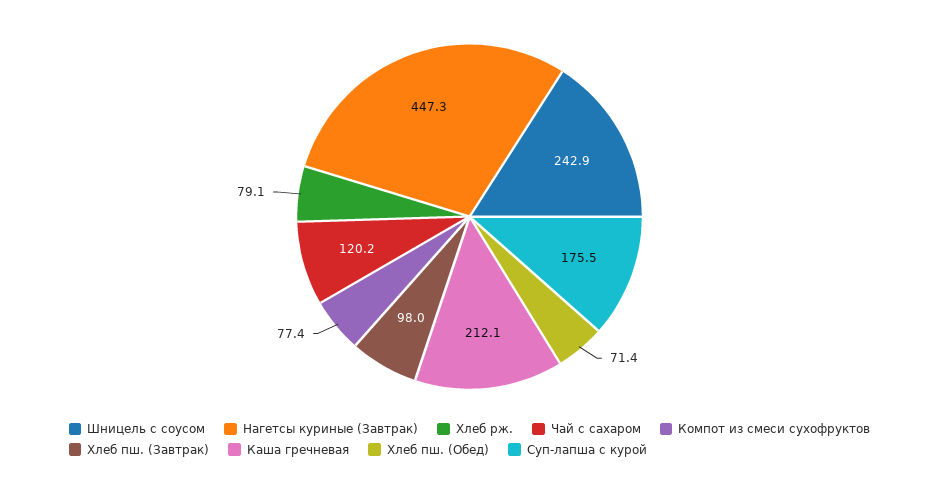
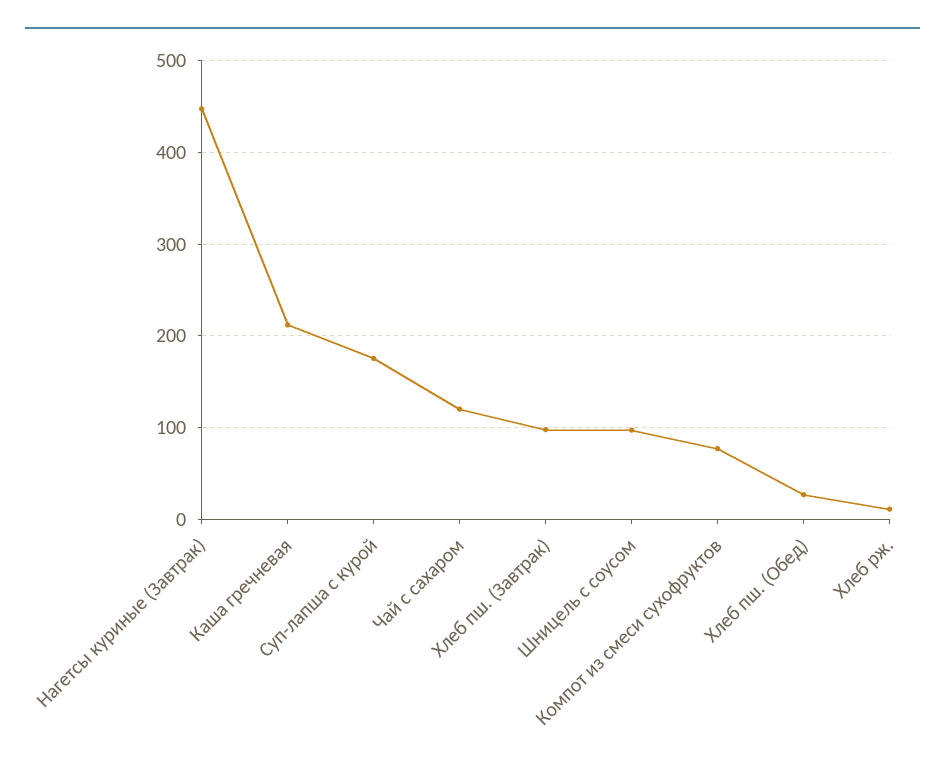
Шницель с соусом: 242.9 -> 100
Хлеб рж.: 79.1 -> 10
Хлеб пш. (Обед): 71.4 -> 30

